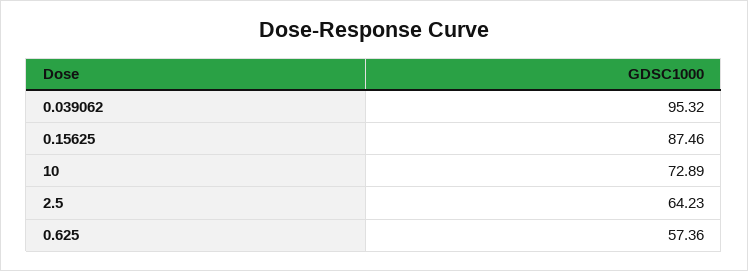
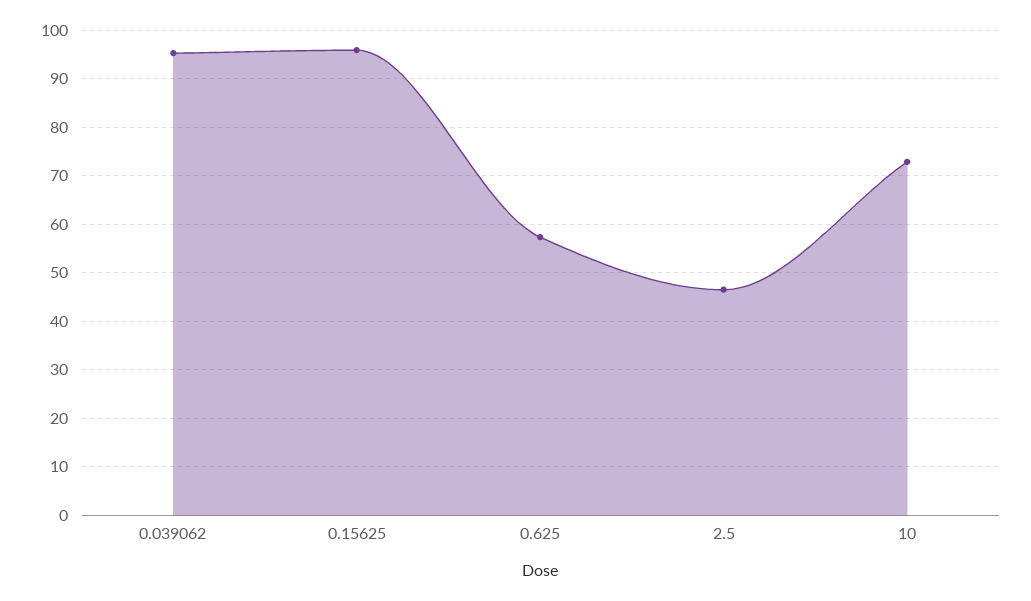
0.15625: 87.46 -> 96
2.5: 64.23 -> 46

